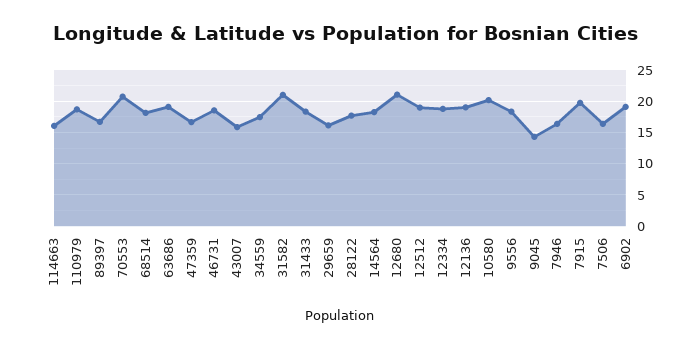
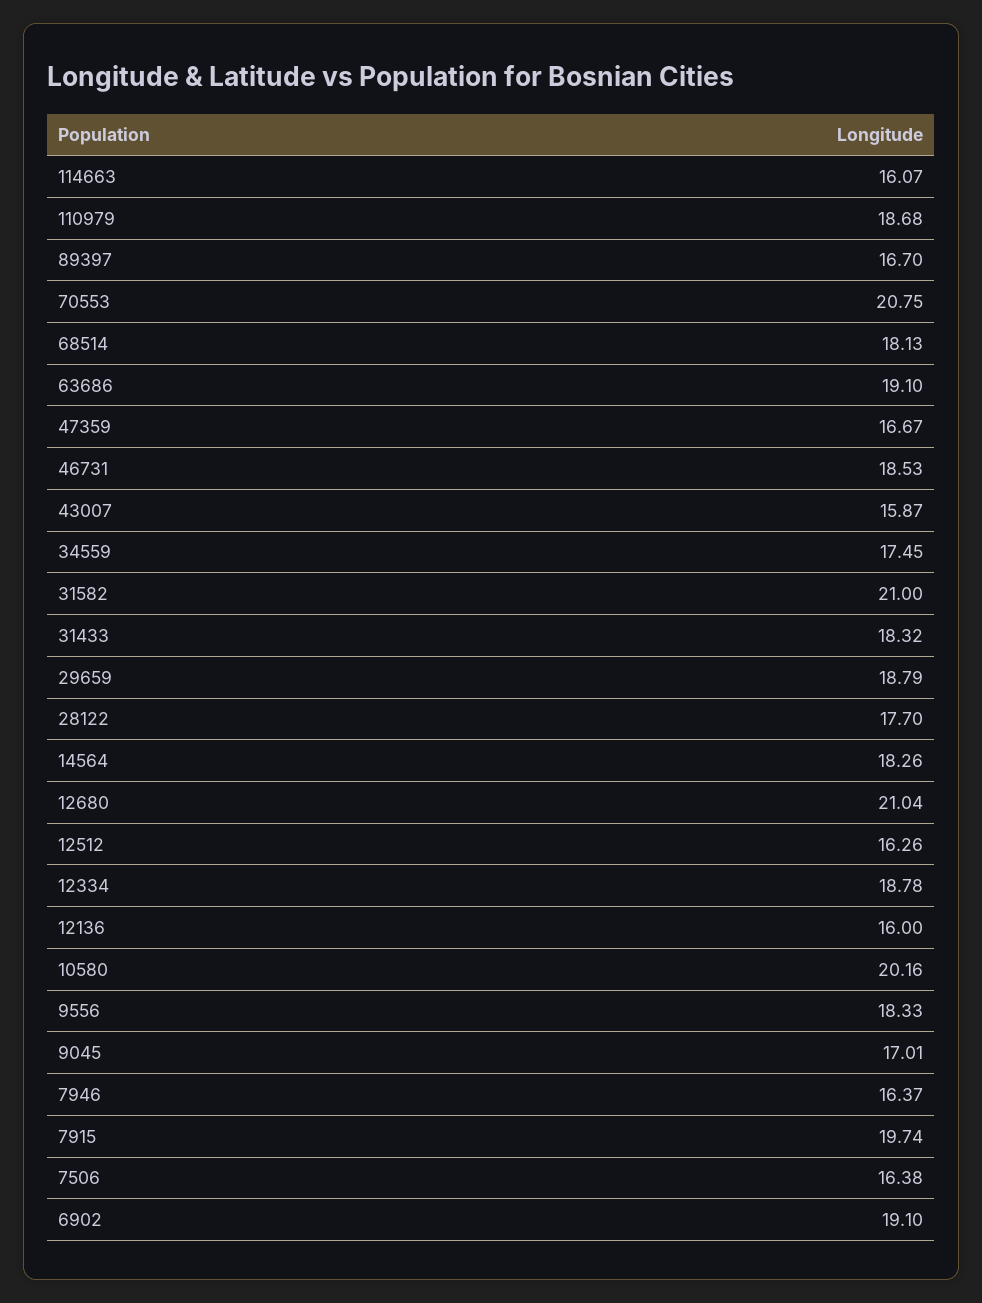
29659: 16 -> 18.79
12512: 19 -> 16.26
12136: 19 -> 16
9045: 14 -> 17.01

